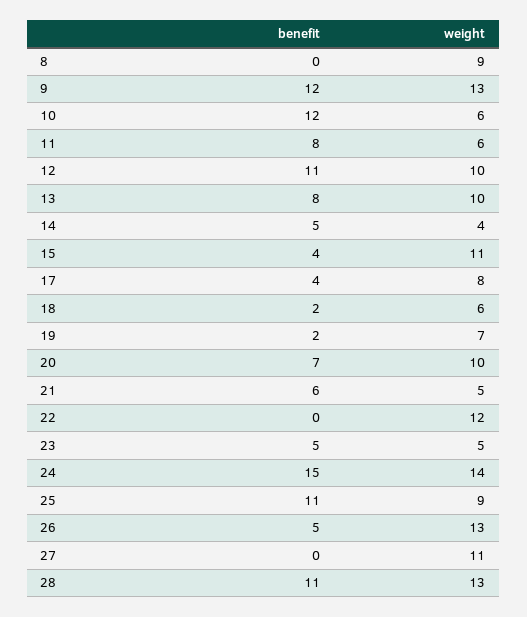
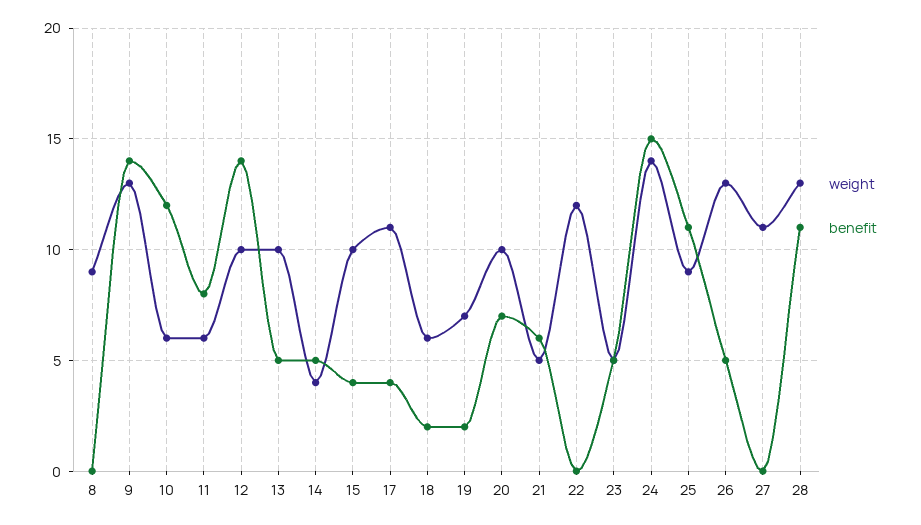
benefit, 9: 12 -> 14
benefit, 12: 11 -> 14
benefit, 13: 8 -> 5
weight, 15: 11 -> 10
weight, 17: 8 -> 11

